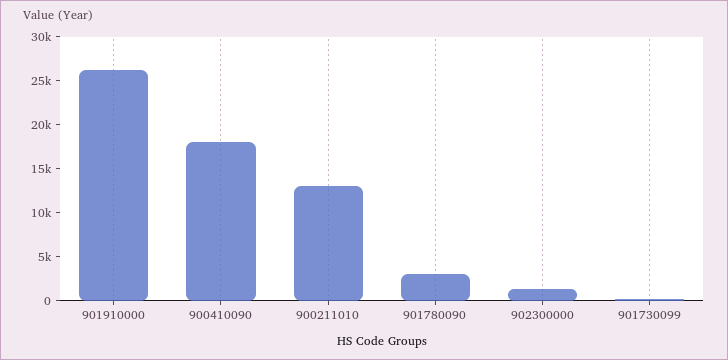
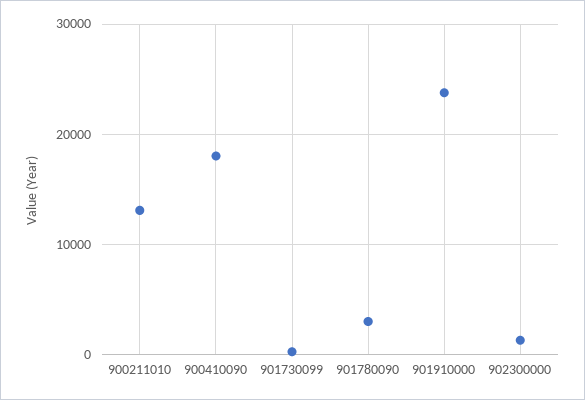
901910000: 26000 -> 24000

